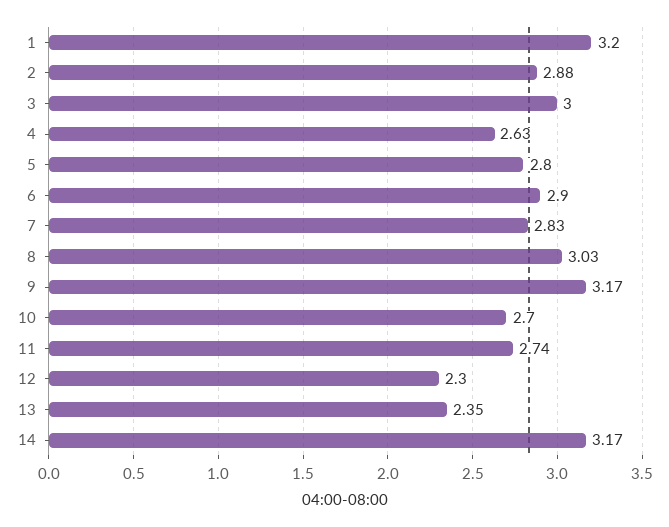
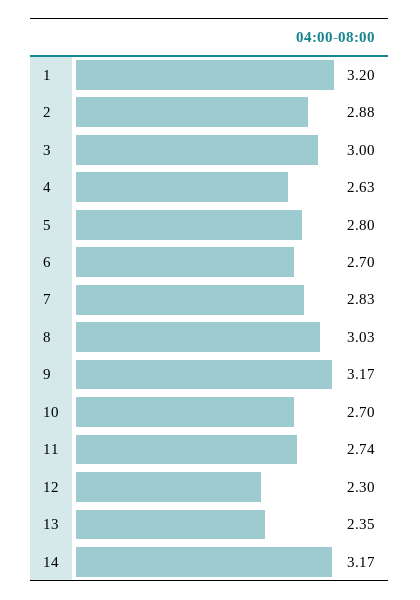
6: 2.9 -> 2.7

